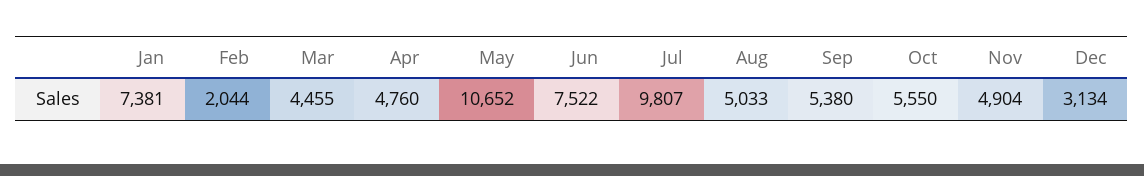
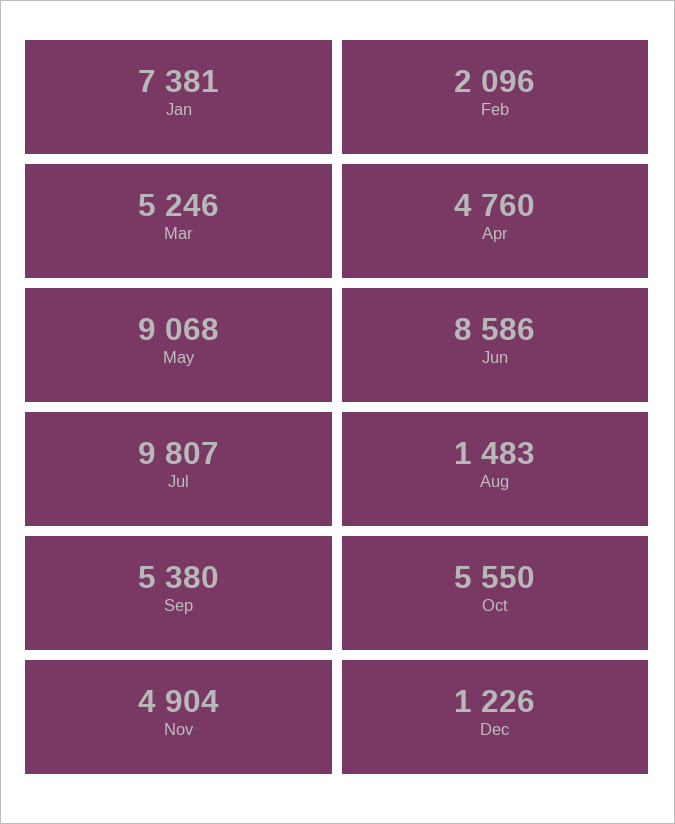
Feb: 2044 -> 2096
Mar: 4455 -> 5246
May: 10652 -> 9068
Jun: 7522 -> 8586
Aug: 5033 -> 1483
Dec: 3134 -> 1226

